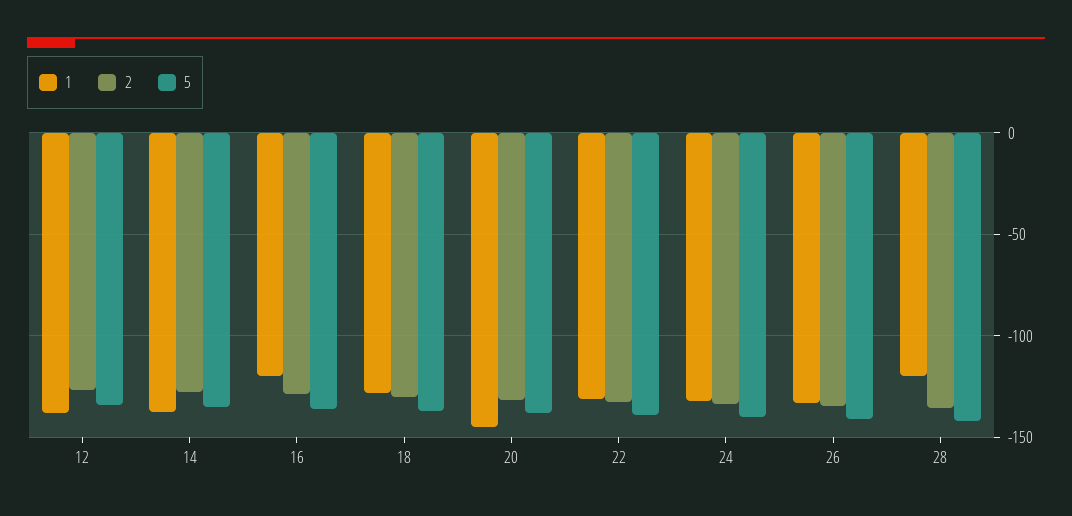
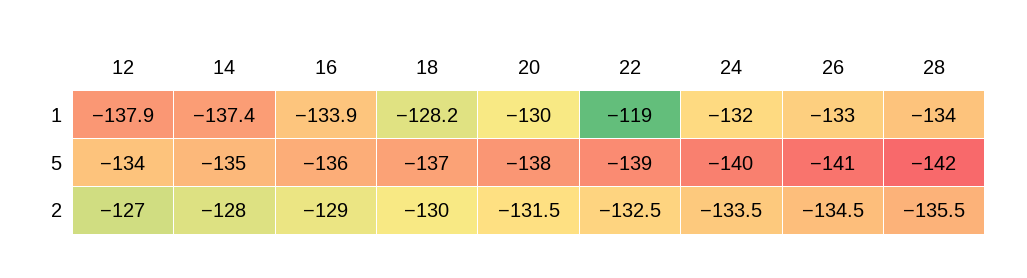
1, 16: -120 -> -133.9
1, 20: -145 -> -130
1, 22: -130 -> -119
1, 28: -120 -> -134

